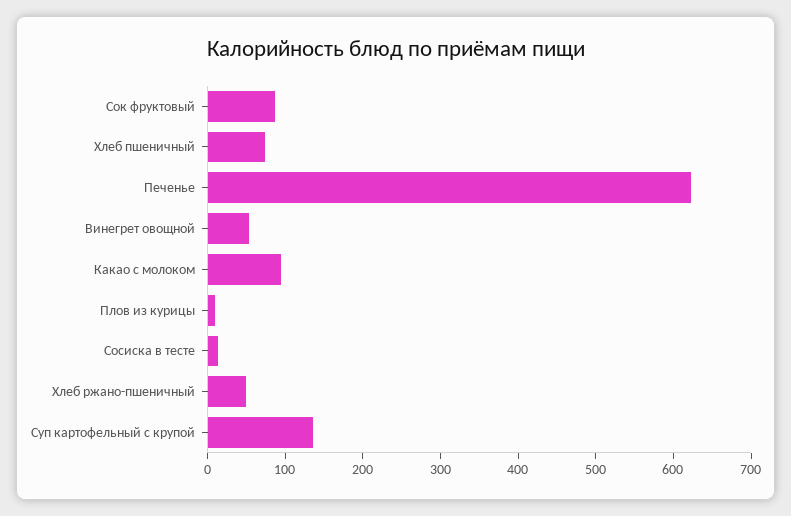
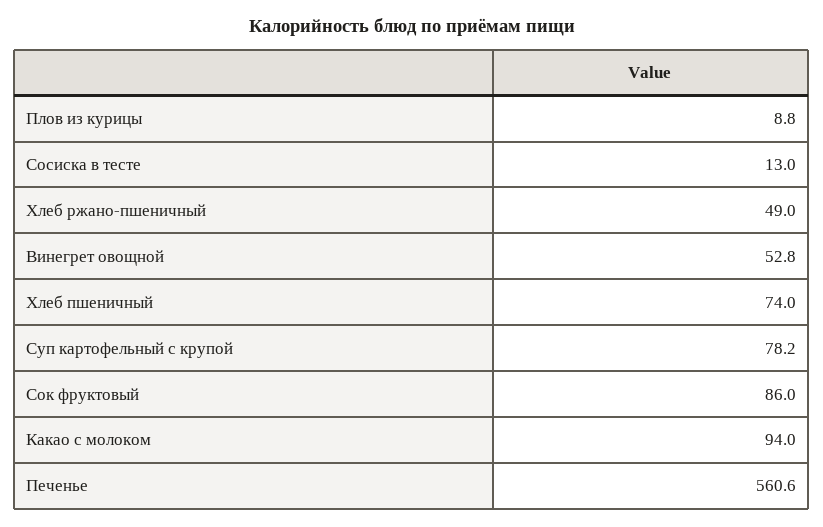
Печенье: 620 -> 560.6
Суп картофельный с крупой: 140 -> 78.2

